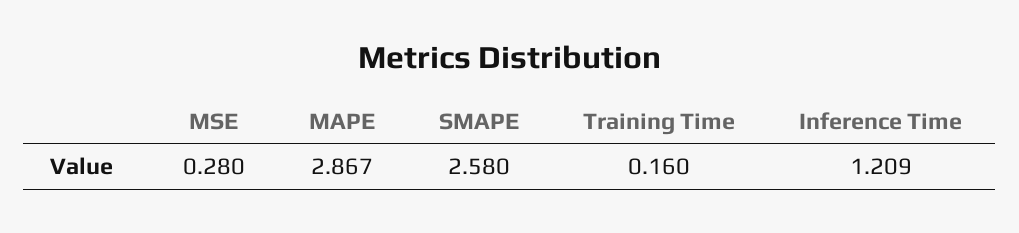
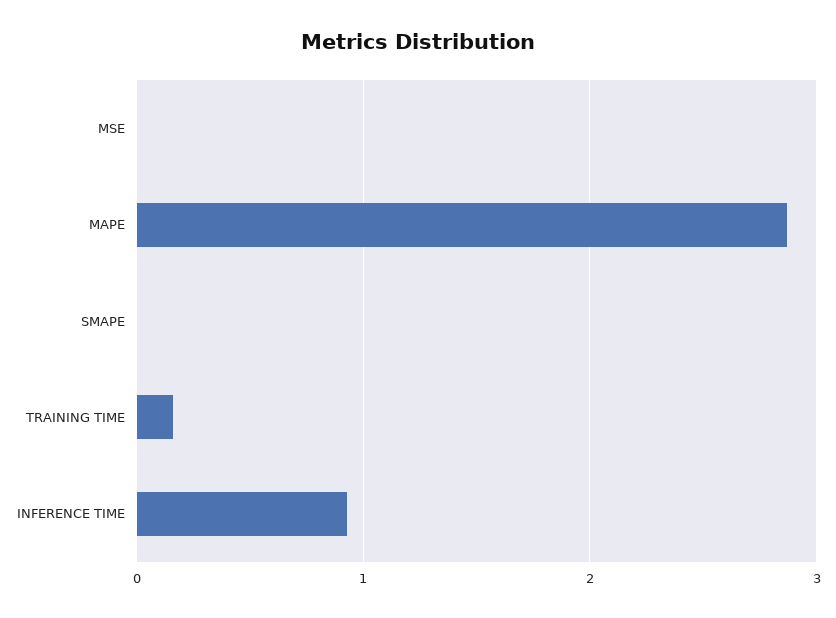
MSE: 0.28 -> 0
SMAPE: 2.58 -> 0
Inference Time: 1.209 -> 0.9

